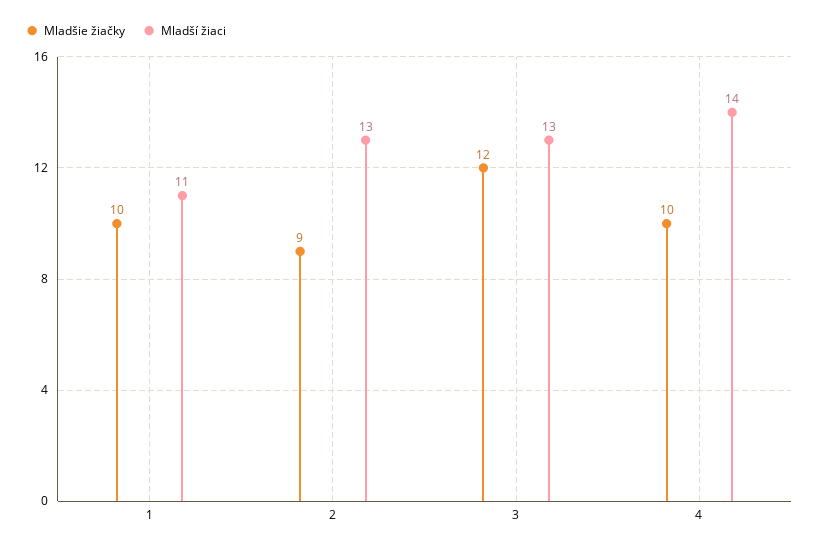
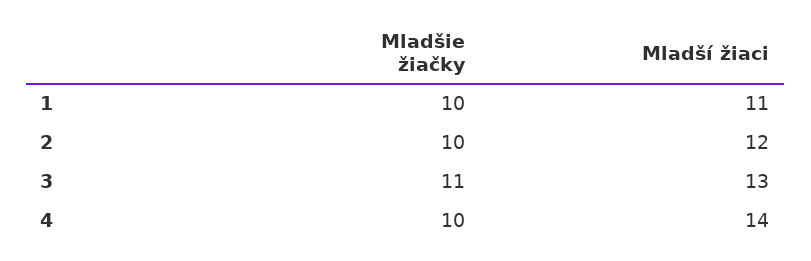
Mladšie žiačky, 2: 9 -> 10
Mladší žiaci, 2: 13 -> 12
Mladšie žiačky, 3: 12 -> 11

